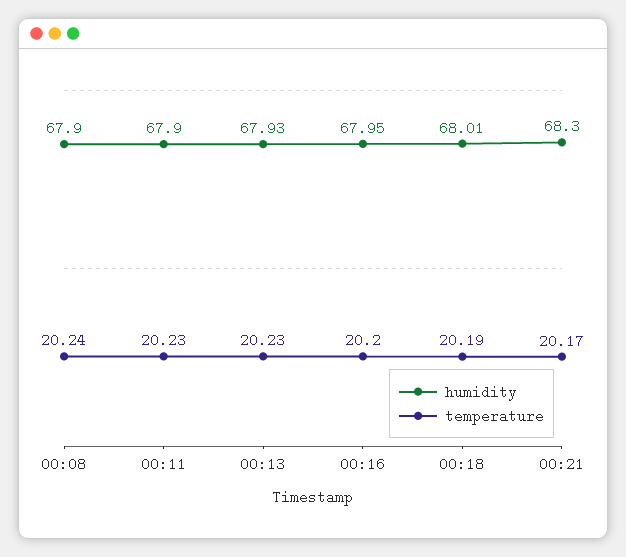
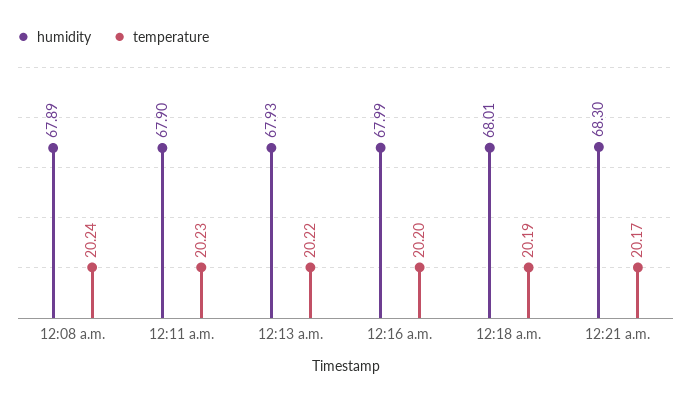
humidity, 00:08: 67.9 -> 67.89
temperature, 00:13: 20.23 -> 20.22
humidity, 00:16: 67.95 -> 67.99

